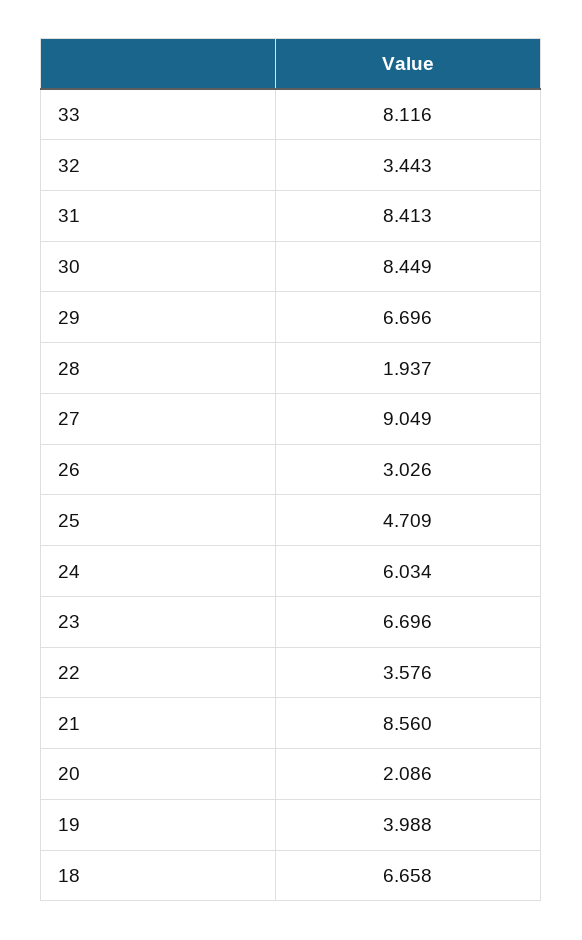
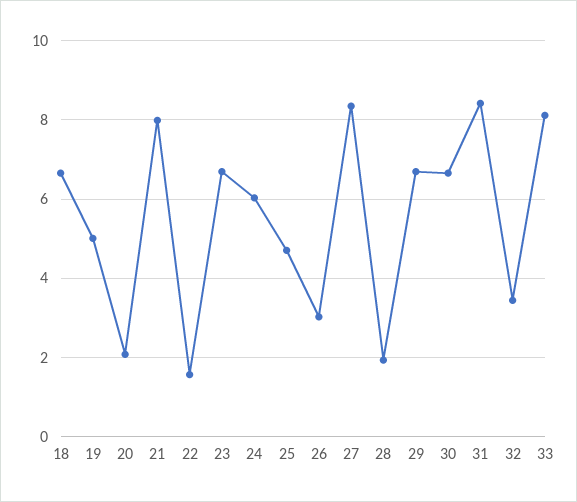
30: 8.449 -> 6.6
27: 9.049 -> 8.4
22: 3.576 -> 1.6
21: 8.56 -> 8
19: 3.988 -> 5

